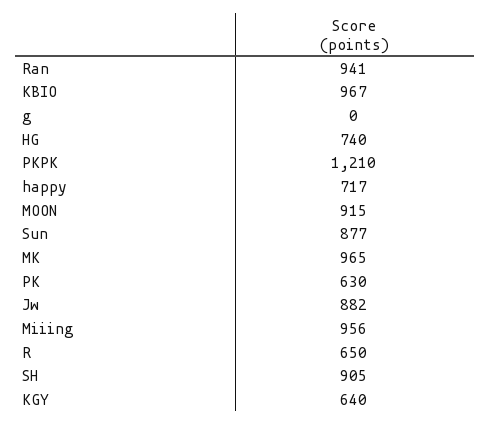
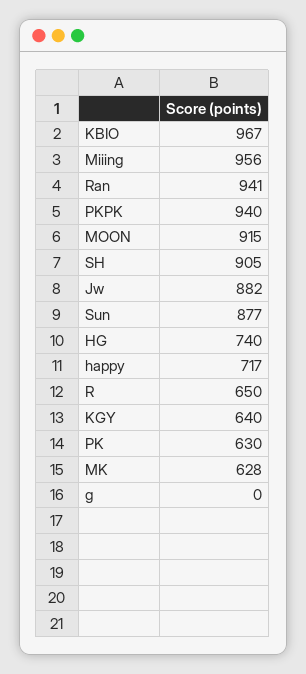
PKPK: 1210 -> 940
MK: 965 -> 628

